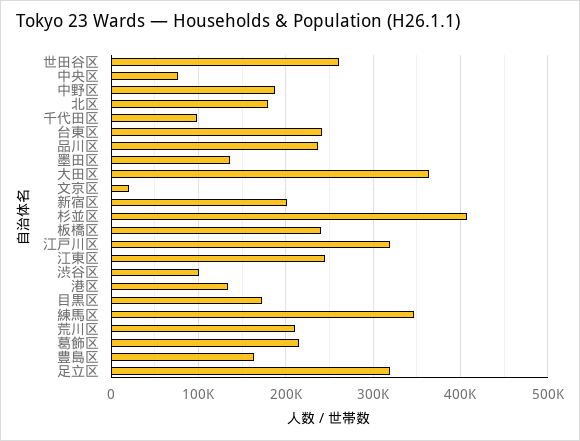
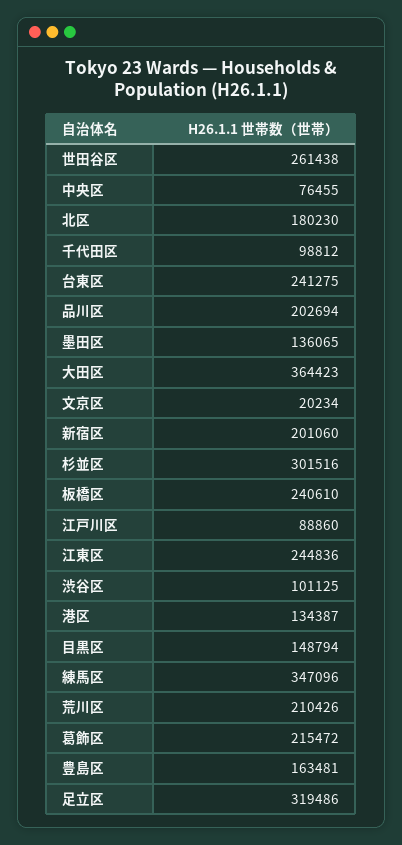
中野区: 190000 -> none
品川区: 240000 -> 202694
杉並区: 410000 -> 301516
江戸川区: 320000 -> 88860
目黒区: 170000 -> 148794

